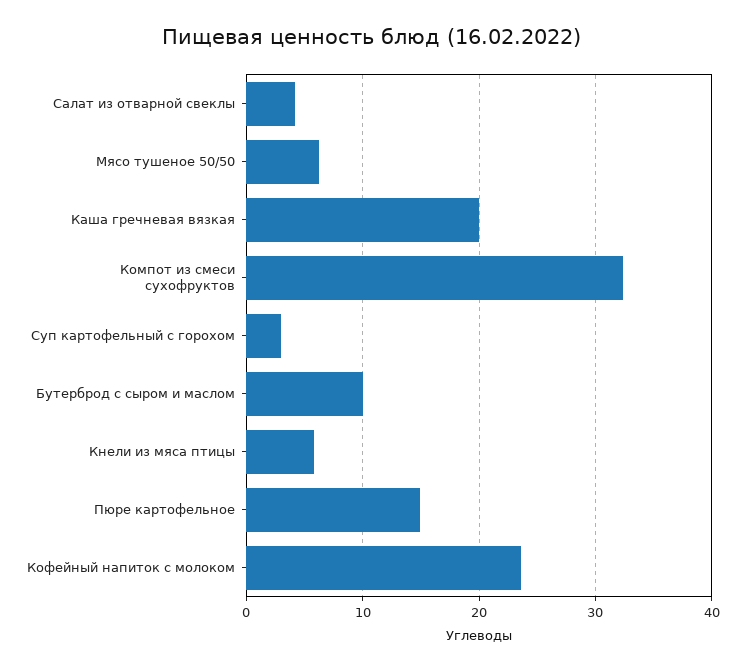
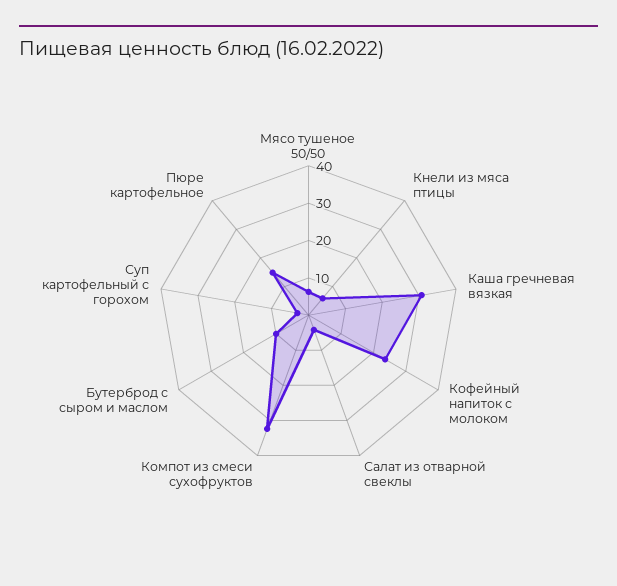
Каша гречневая вязкая: 20 -> 30

